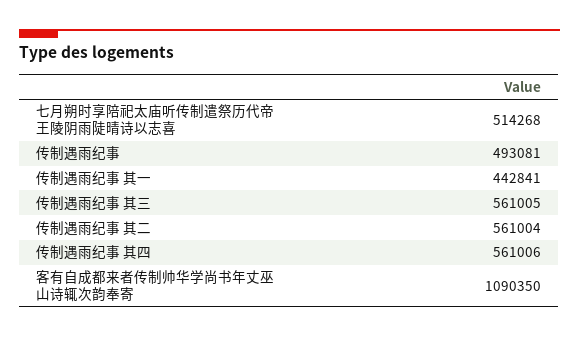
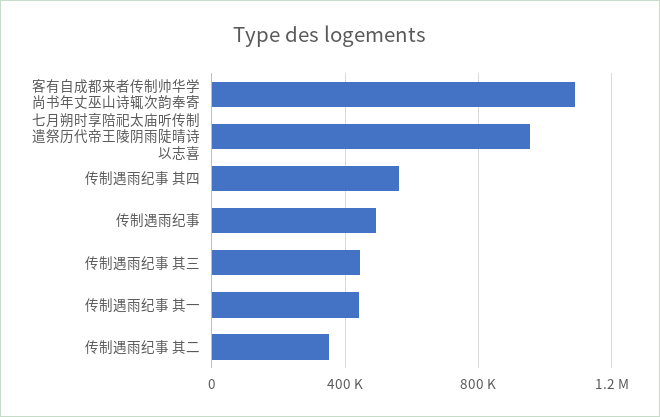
七月朔时享陪祀太庙听传制遣祭历代帝王陵阴雨陡晴诗以志喜: 514268 -> 950000
传制遇雨纪事 其三: 561005 -> 450000
传制遇雨纪事 其二: 561004 -> 350000

